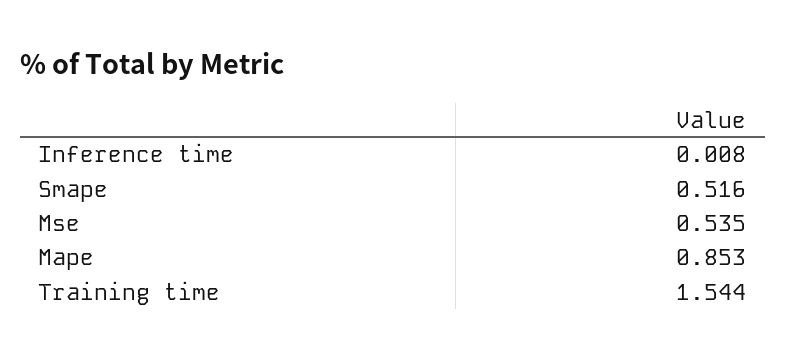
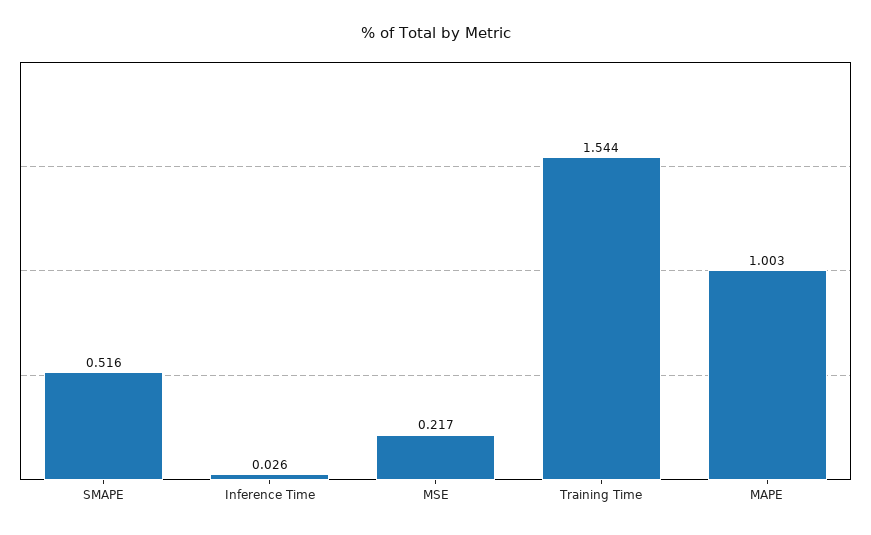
Inference time: 0.008 -> 0.026
Mse: 0.535 -> 0.217
Mape: 0.853 -> 1.003

